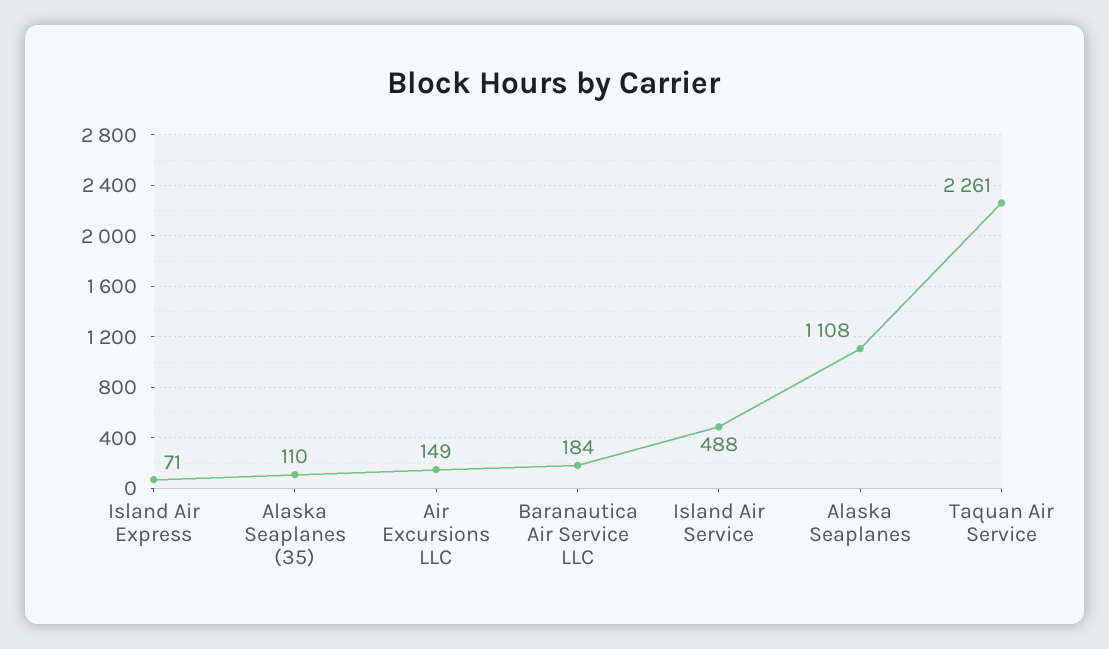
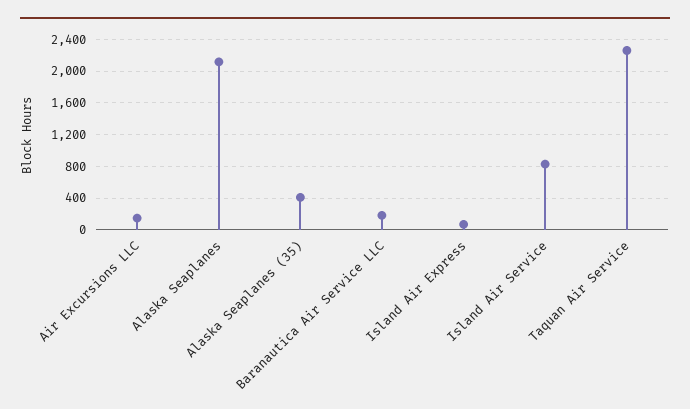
Alaska Seaplanes (35): 110 -> 400
Island Air Service: 488 -> 800
Alaska Seaplanes: 1108 -> 2100

